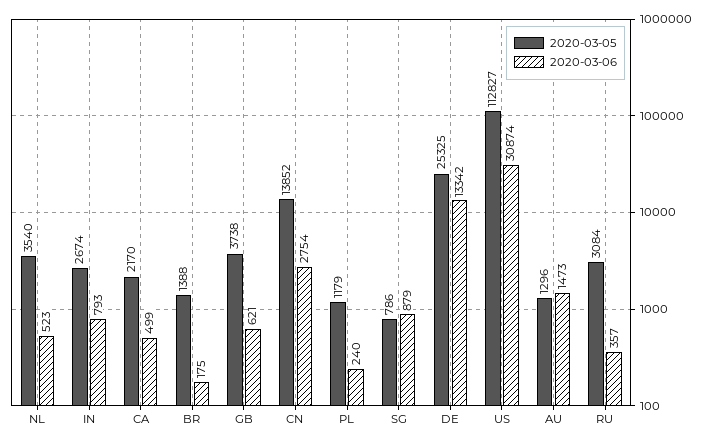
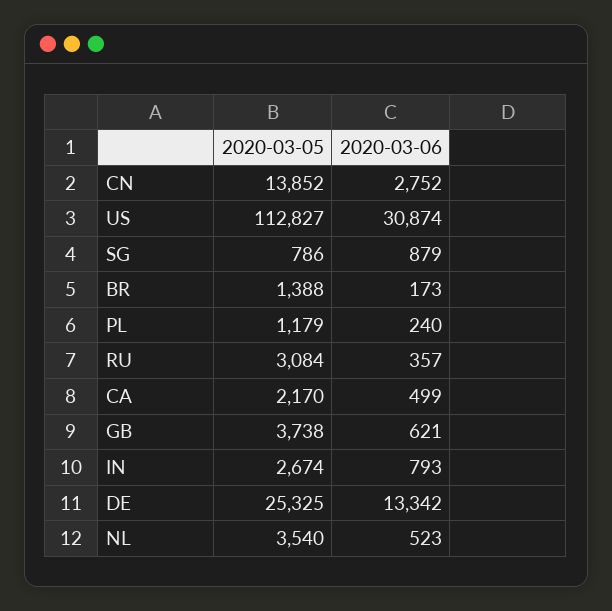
2020-03-06, BR: 175 -> 173
2020-03-06, CN: 2754 -> 2752
2020-03-05, AU: 1296 -> none
2020-03-06, AU: 1473 -> none

